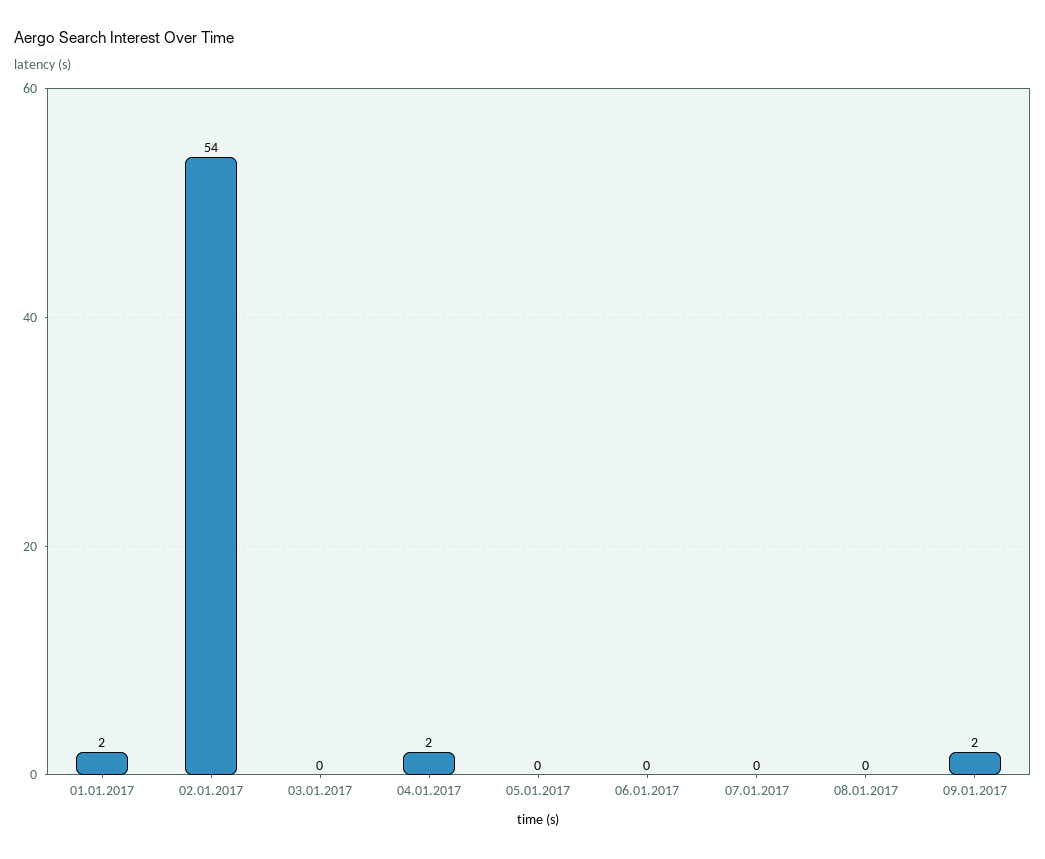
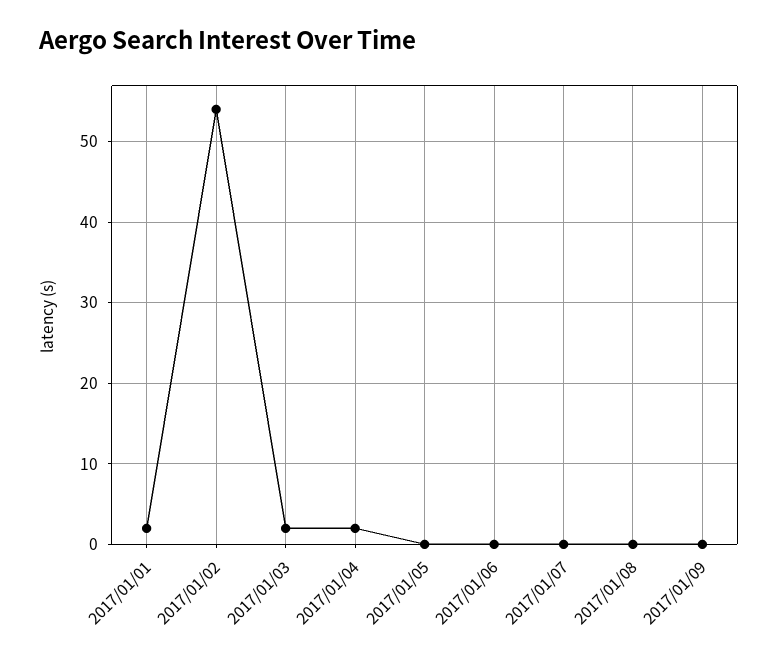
03.01.2017: 0 -> 2
09.01.2017: 2 -> 0

